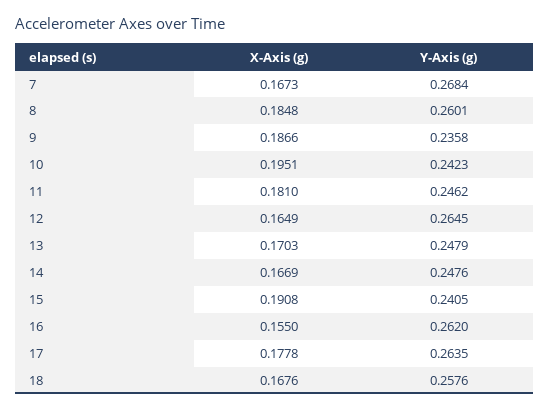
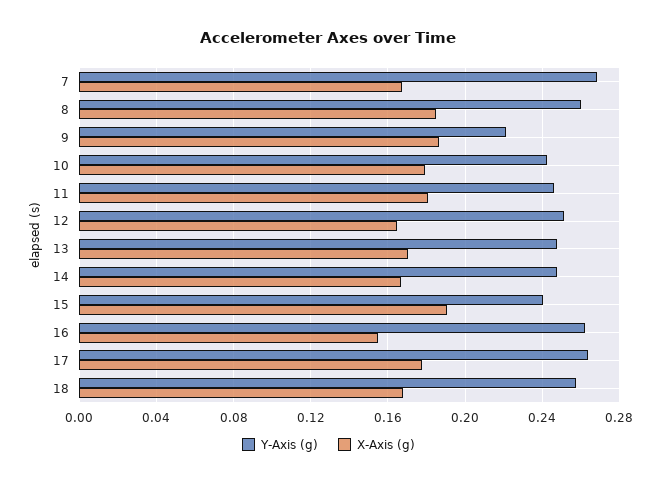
Y-Axis (g), 9: 0.2358 -> 0.22
X-Axis (g), 10: 0.1951 -> 0.18
Y-Axis (g), 12: 0.2645 -> 0.25

